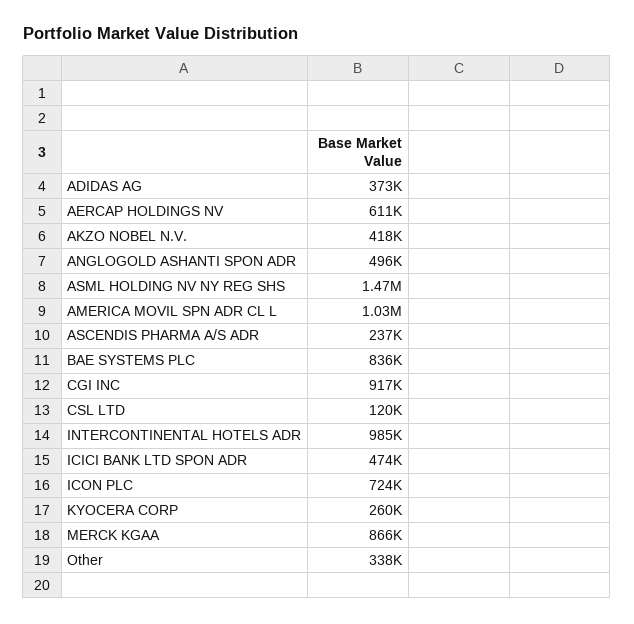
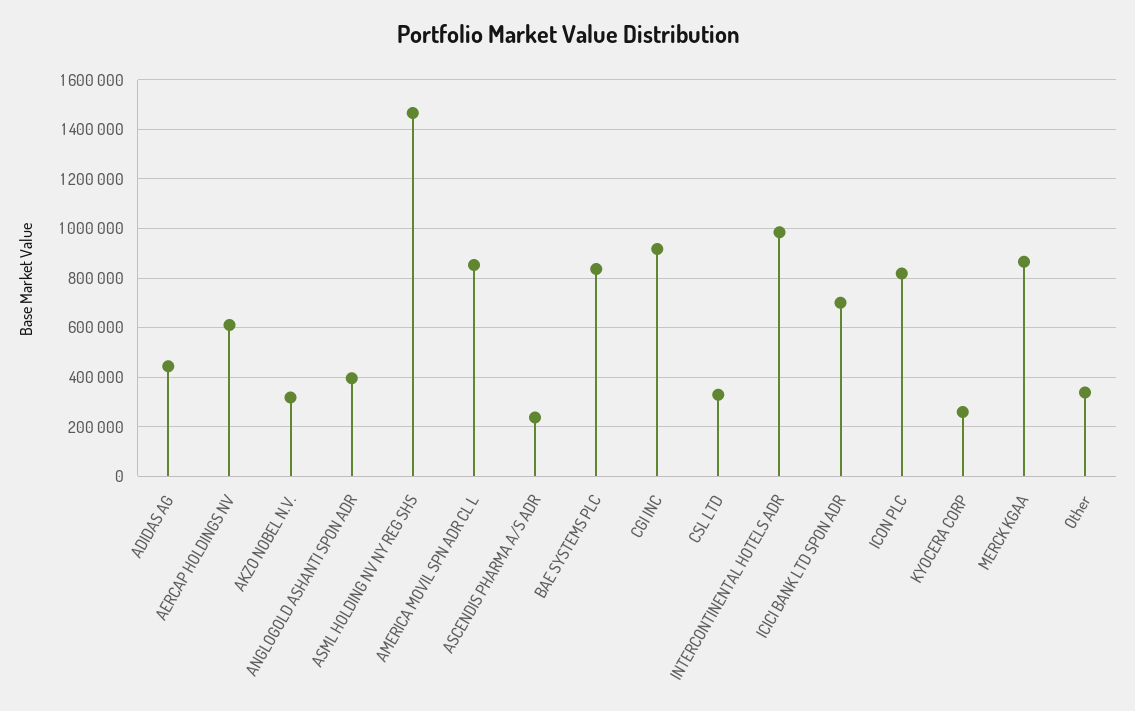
ADIDAS AG: 373000 -> 450000
AKZO NOBEL N.V.: 418000 -> 325000
ANGLOGOLD ASHANTI SPON ADR: 496000 -> 400000
AMERICA MOVIL SPN ADR CL L: 1030000 -> 850000
CSL LTD: 120000 -> 325000
ICICI BANK LTD SPON ADR: 474000 -> 700000
ICON PLC: 724000 -> 825000

